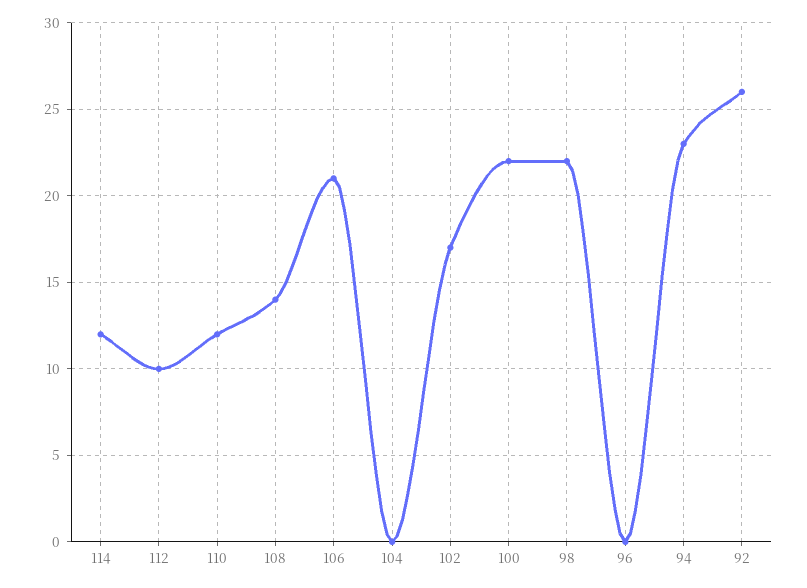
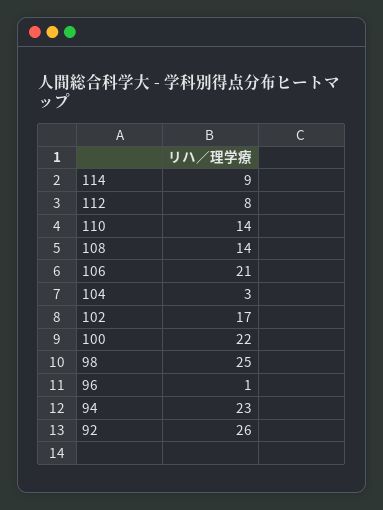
114: 12 -> 9
112: 10 -> 8
110: 12 -> 14
104: 0 -> 3
98: 22 -> 25
96: 0 -> 1

